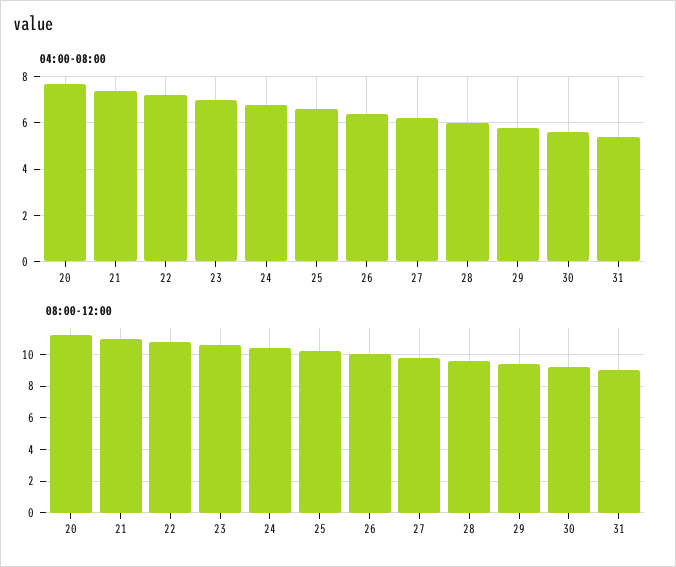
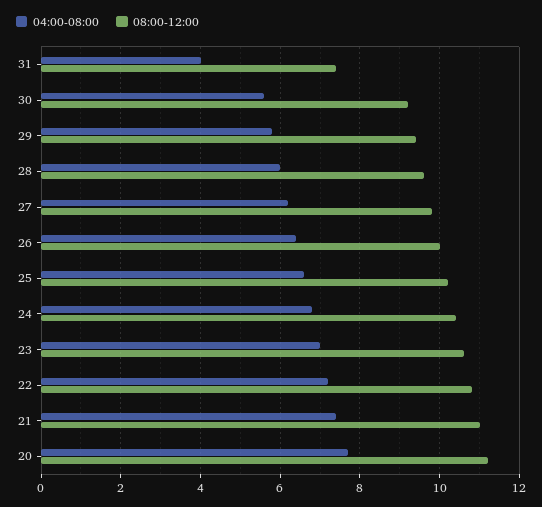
04:00-08:00, 31: 5.5 -> 4
08:00-12:00, 31: 9 -> 7.5

